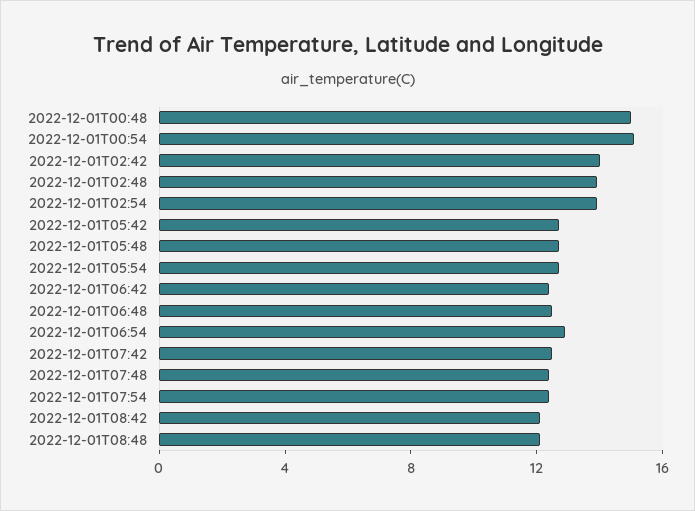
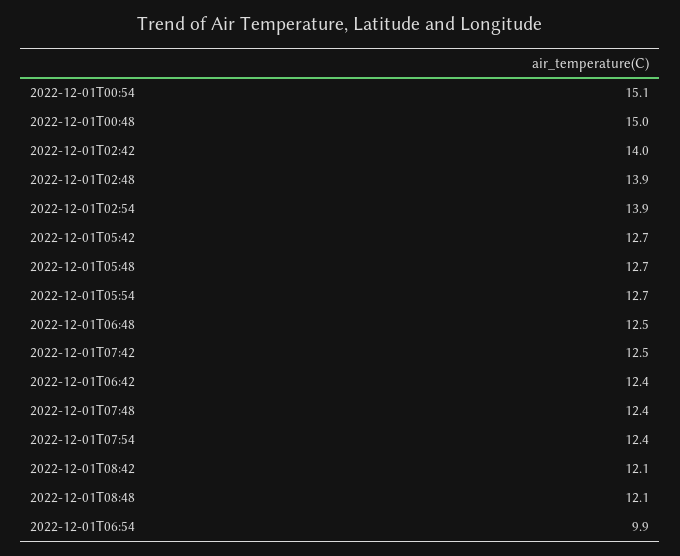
2022-12-01T06:54: 13 -> 9.9

